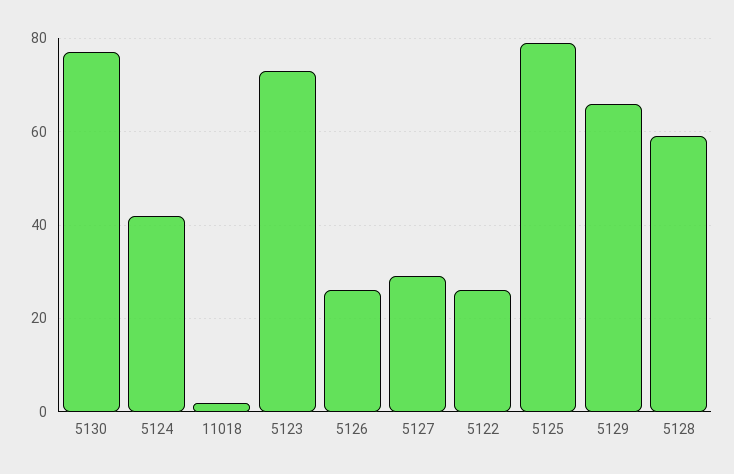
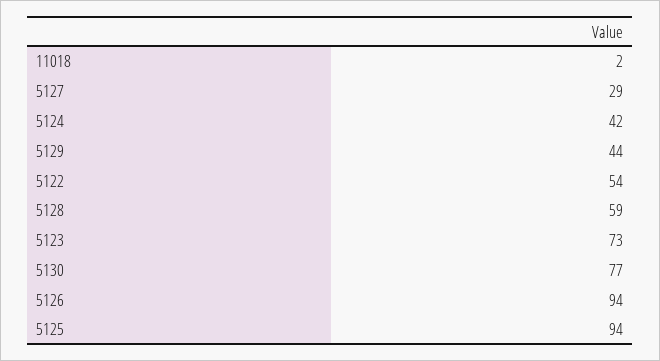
5126: 25 -> 94
5122: 25 -> 54
5125: 80 -> 94
5129: 65 -> 44

